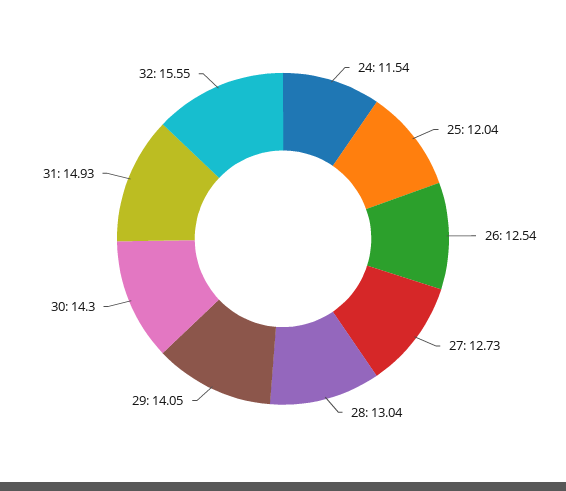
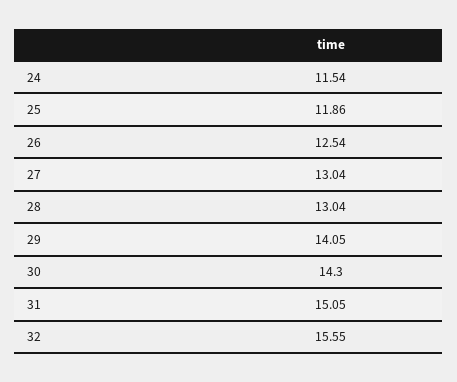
25: 12.04 -> 11.86
27: 12.73 -> 13.04
31: 14.93 -> 15.05

